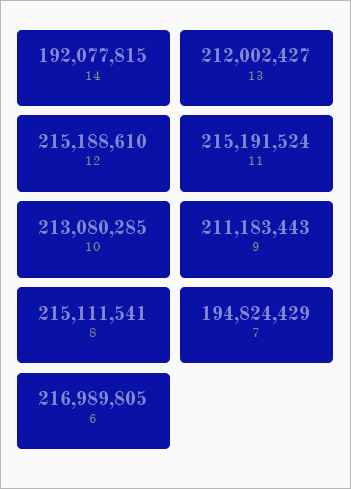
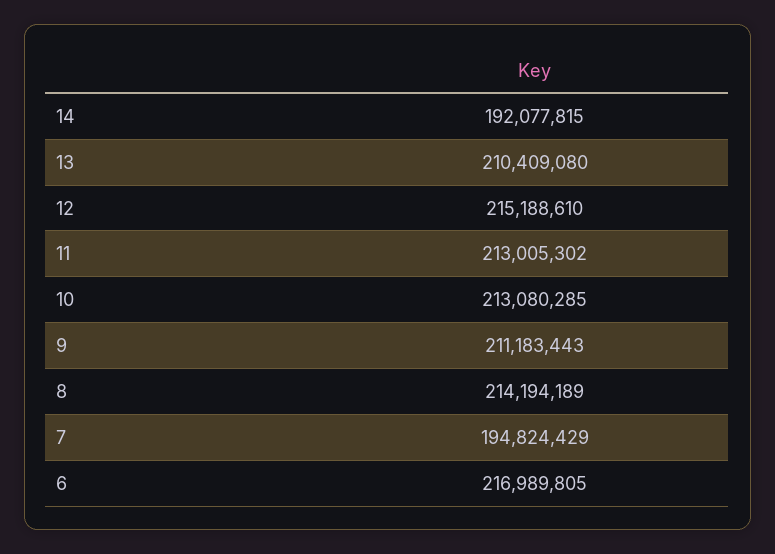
13: 212002427 -> 210409080
11: 215191524 -> 213005302
8: 215111541 -> 214194189

